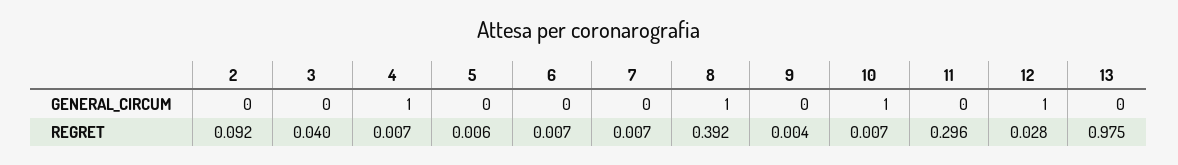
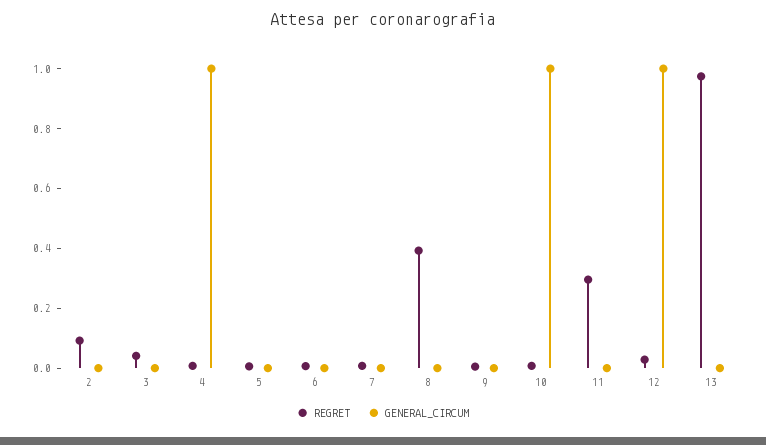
GENERAL_CIRCUM, 8: 1 -> 0

